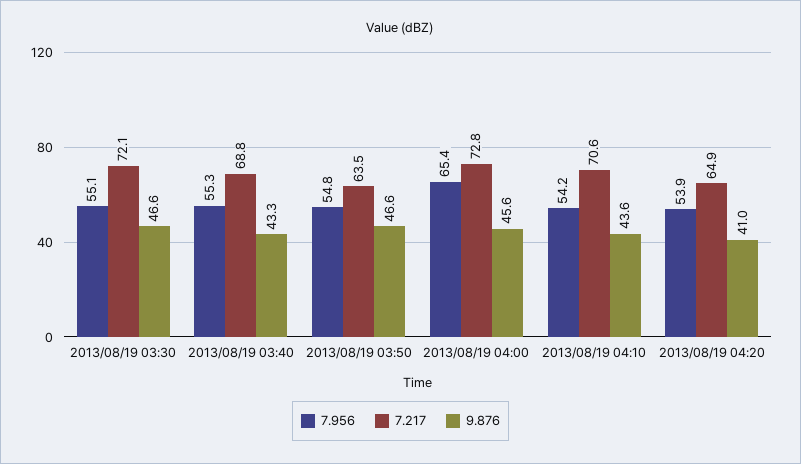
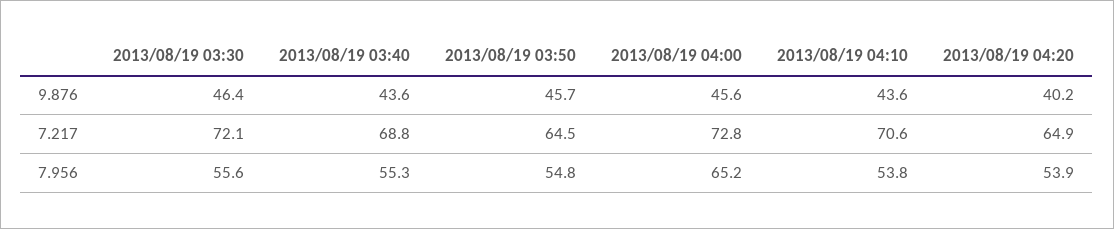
7.956, 2013/08/19 03:30: 55.1 -> 55.6
9.876, 2013/08/19 03:30: 46.6 -> 46.4
9.876, 2013/08/19 03:40: 43.3 -> 43.6
7.217, 2013/08/19 03:50: 63.5 -> 64.5
9.876, 2013/08/19 03:50: 46.6 -> 45.7
7.956, 2013/08/19 04:00: 65.4 -> 65.2
7.956, 2013/08/19 04:10: 54.2 -> 53.8
9.876, 2013/08/19 04:20: 41 -> 40.2

